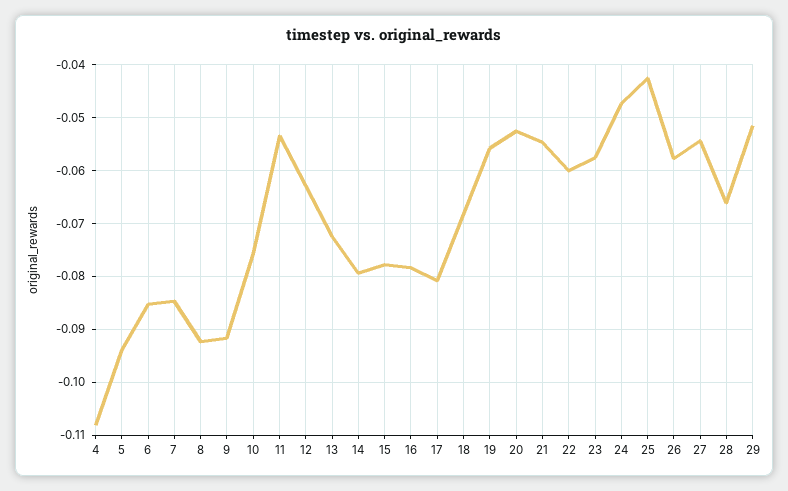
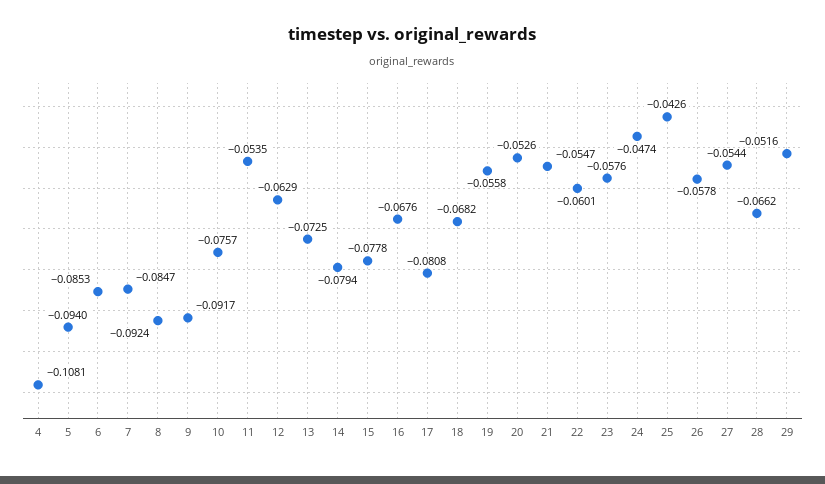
16: -0.078 -> -0.0676

